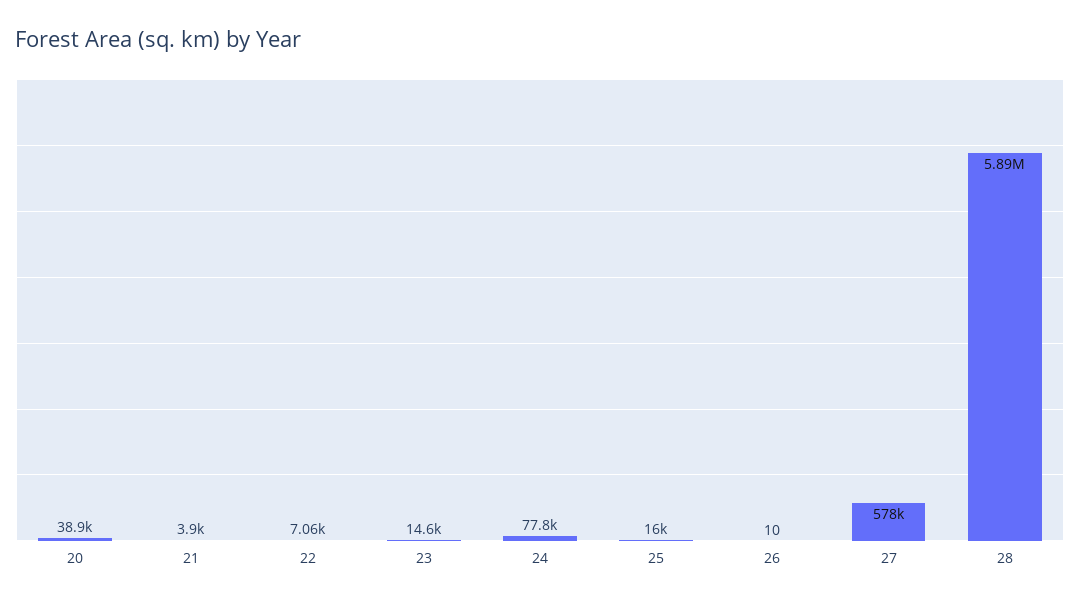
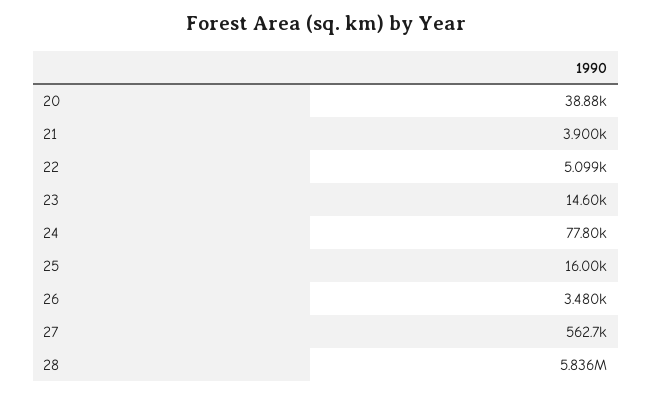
22: 7060 -> 5099
26: 10 -> 3480
27: 578000 -> 562700
28: 5890000 -> 5836000

